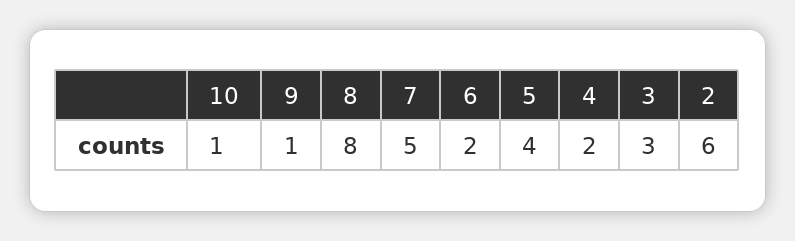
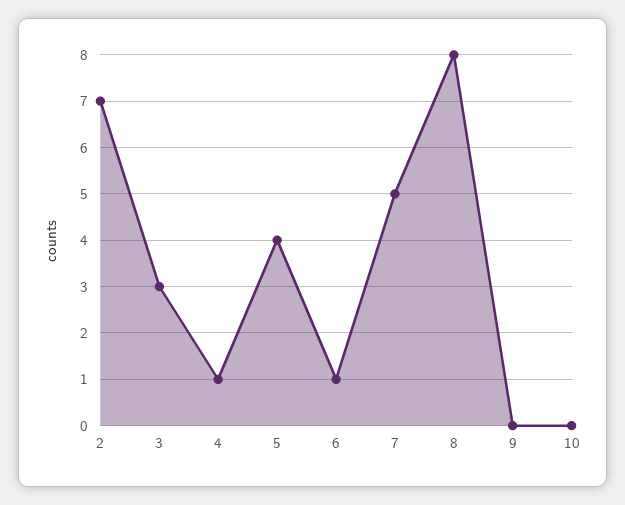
10: 1 -> 0
9: 1 -> 0
6: 2 -> 1
4: 2 -> 1
2: 6 -> 7

